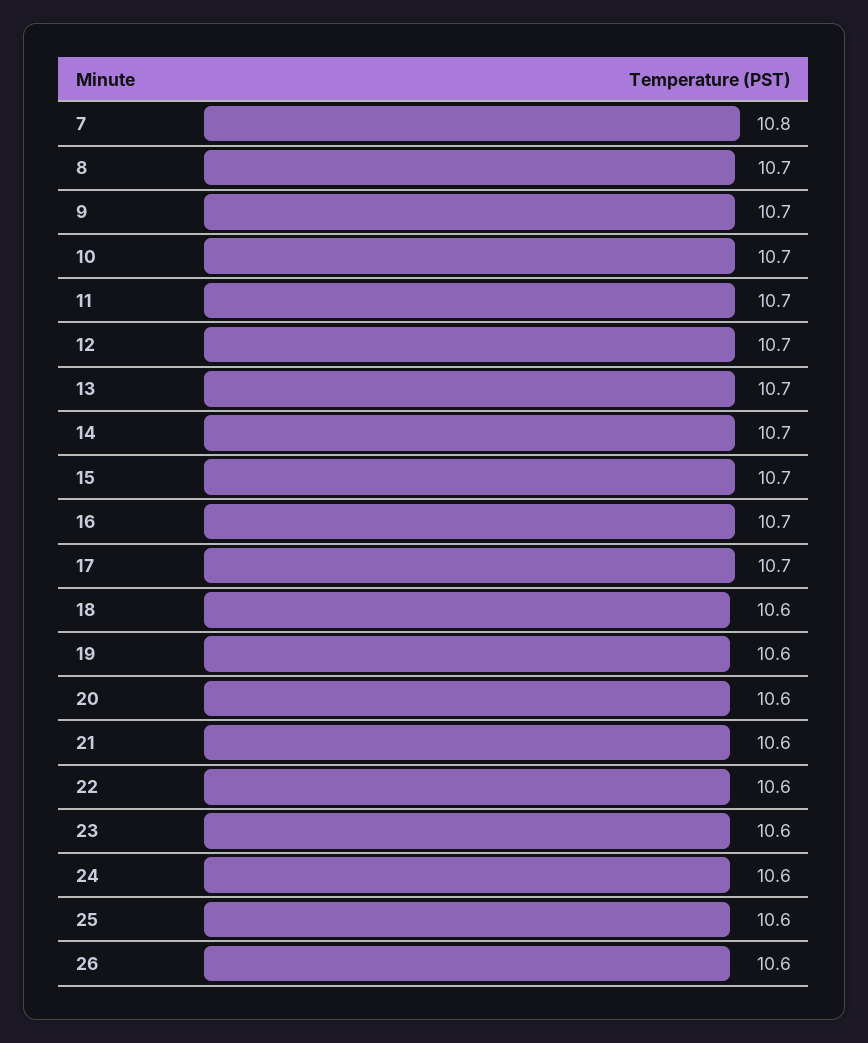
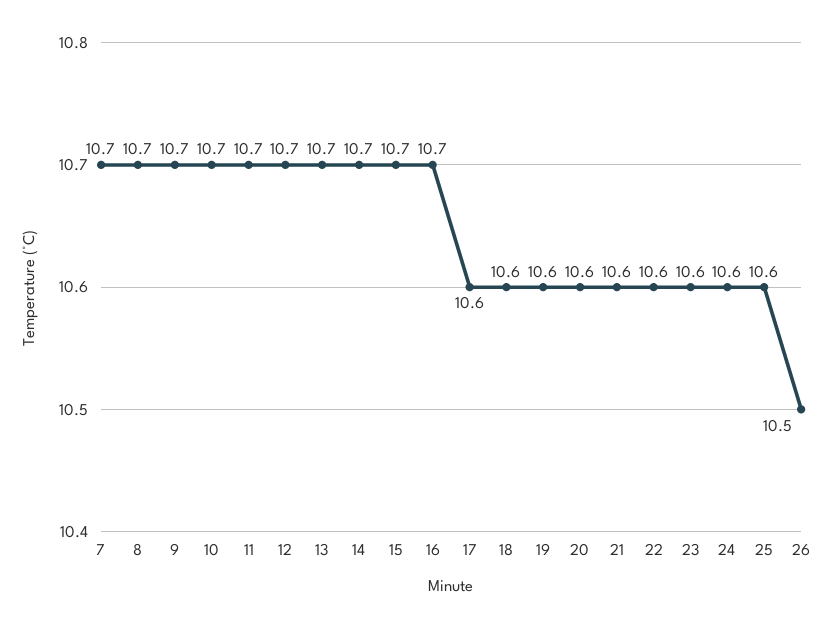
7: 10.8 -> 10.7
17: 10.7 -> 10.6
26: 10.6 -> 10.5

